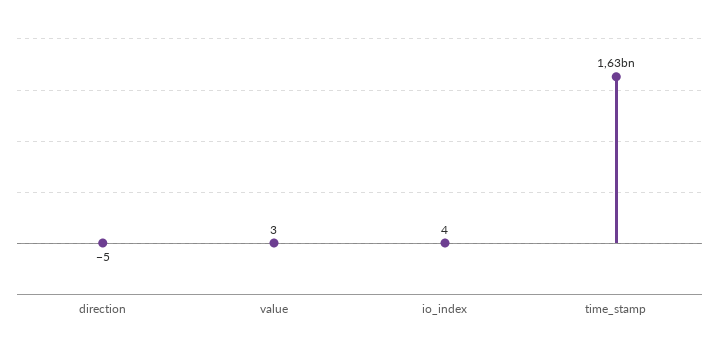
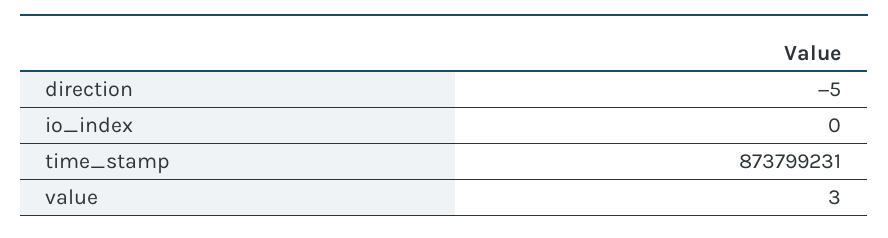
io_index: 4 -> 0
time_stamp: 1630000000 -> 873799231

